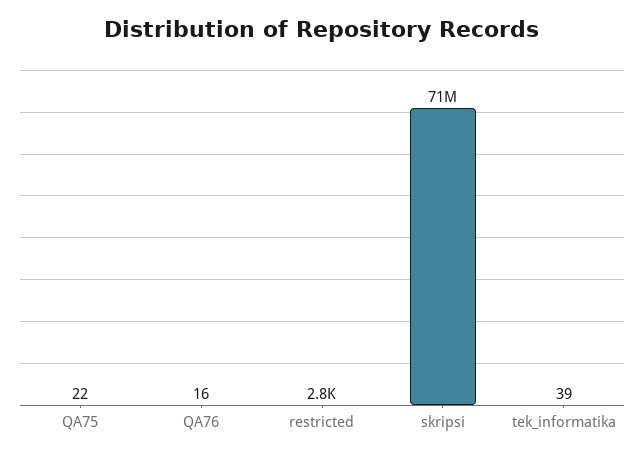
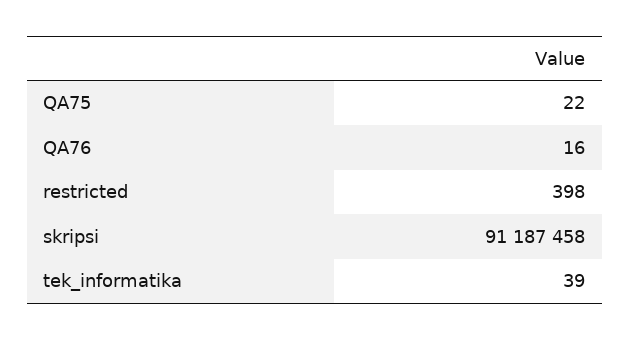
restricted: 2800 -> 398
skripsi: 71000000 -> 91187458

